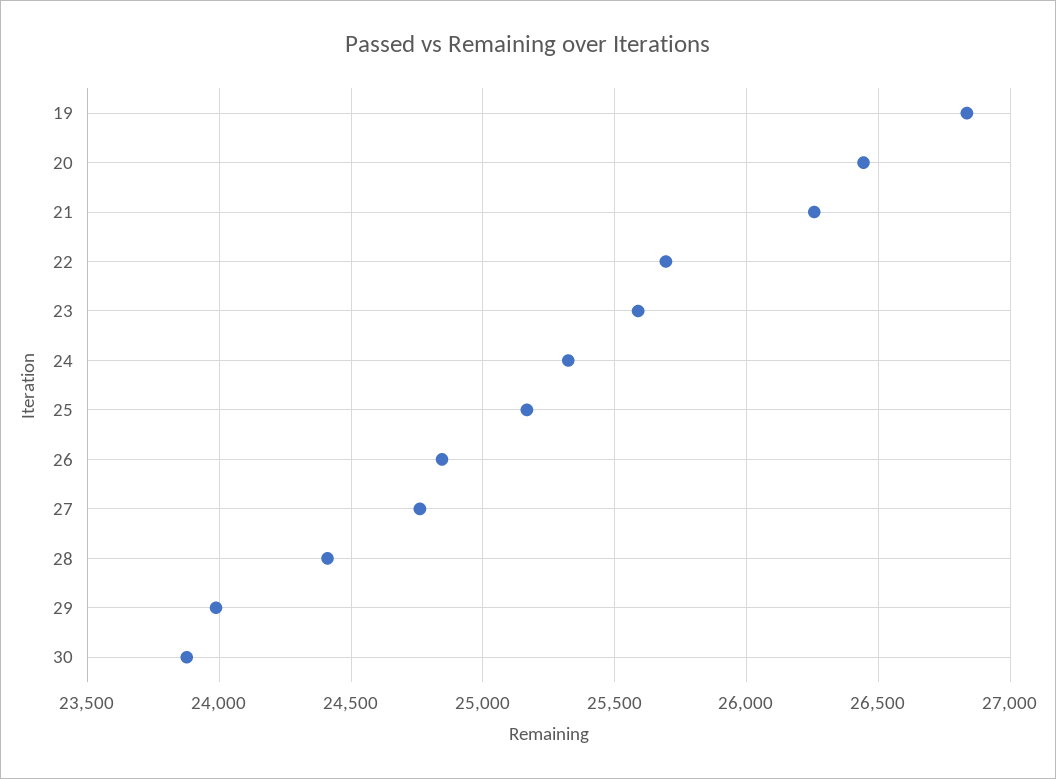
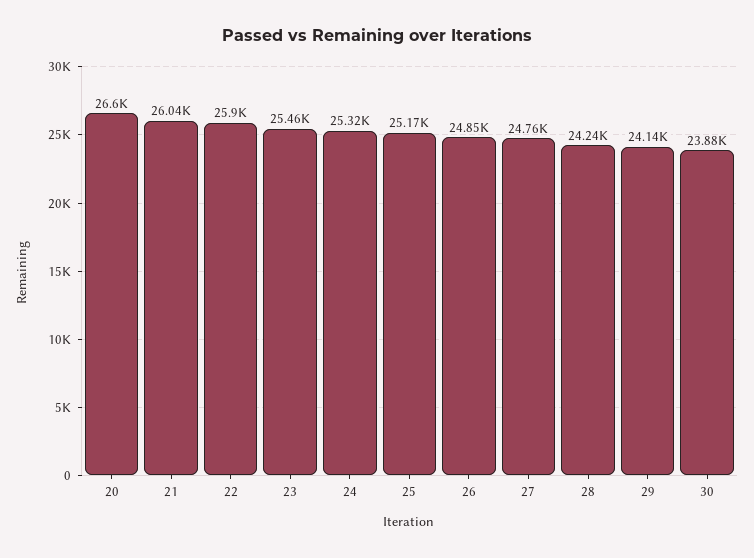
19: 26850 -> none
20: 26450 -> 26600
21: 26250 -> 26040
22: 25700 -> 25900
23: 25600 -> 25460
28: 24400 -> 24240
29: 24000 -> 24140

